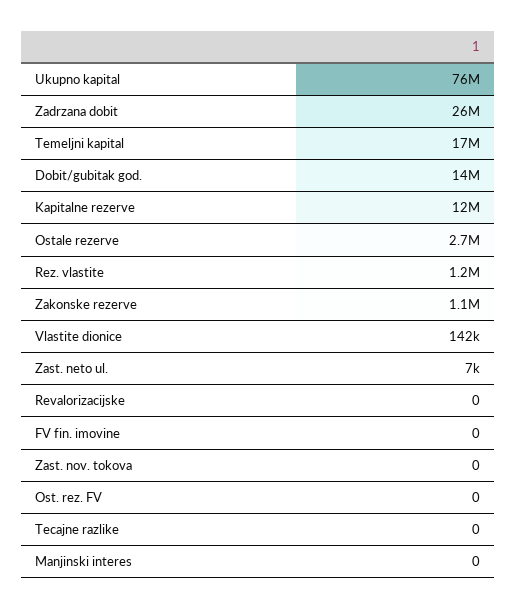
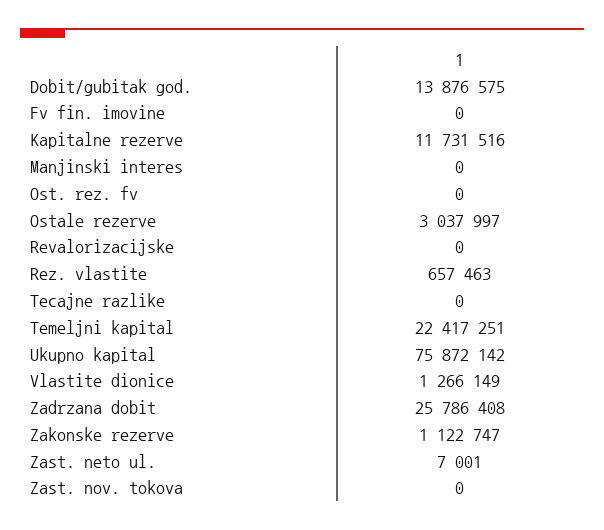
Temeljni kapital: 17000000 -> 22417251
Ostale rezerve: 2700000 -> 3037997
Rez. vlastite: 1200000 -> 657463
Vlastite dionice: 142000 -> 1266149

